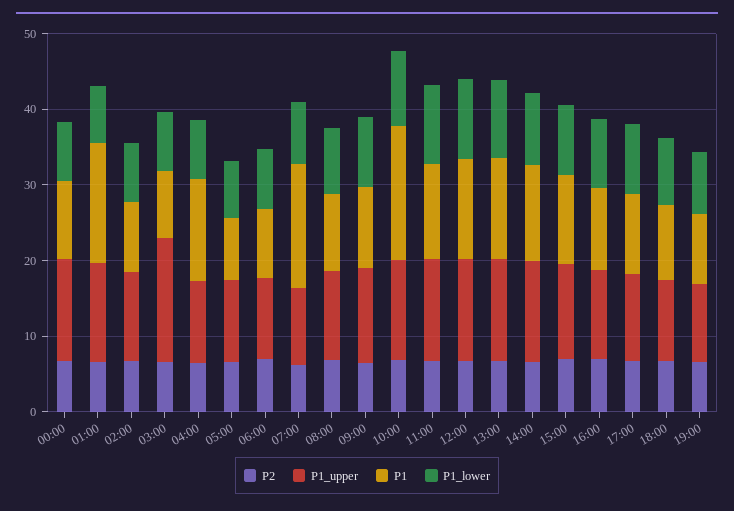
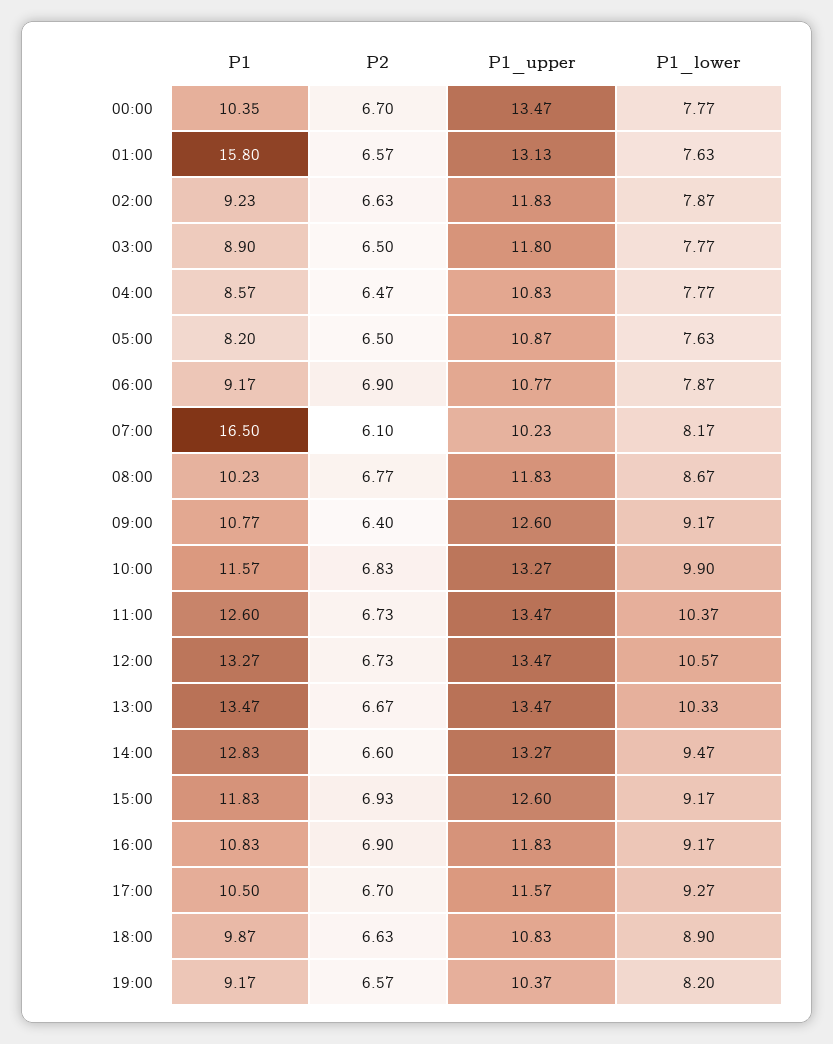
P1_upper, 03:00: 16 -> 11.8
P1, 04:00: 14 -> 8.57
P1, 10:00: 18 -> 11.57

